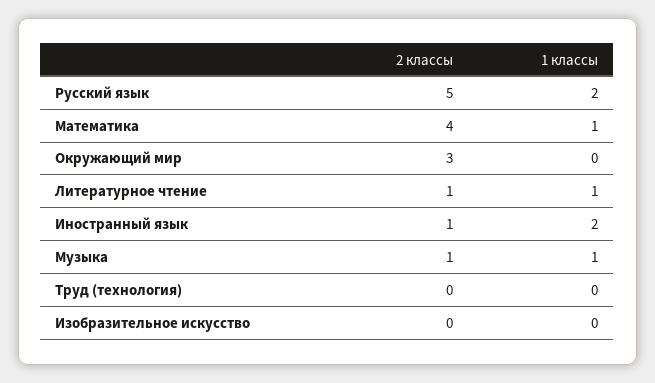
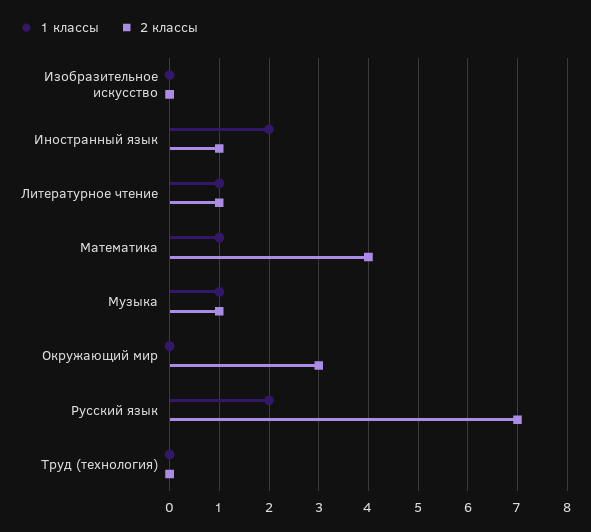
2 классы, Русский язык: 5 -> 7

